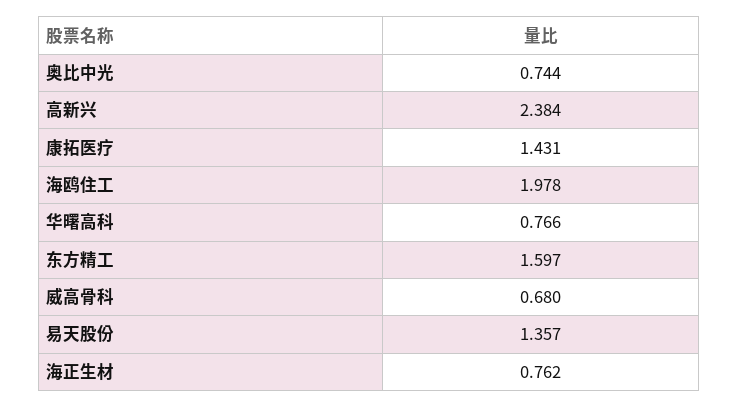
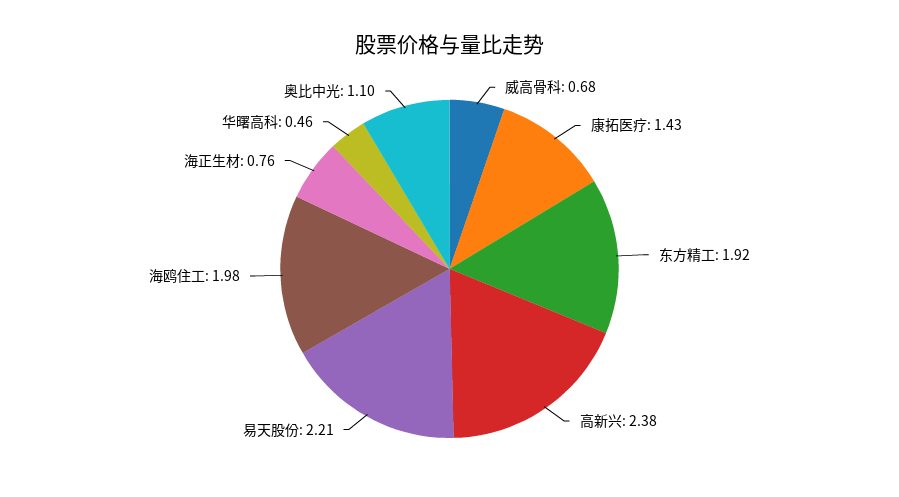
奥比中光: 0.744 -> 1.1
华曙高科: 0.766 -> 0.46
东方精工: 1.597 -> 1.92
易天股份: 1.357 -> 2.21

